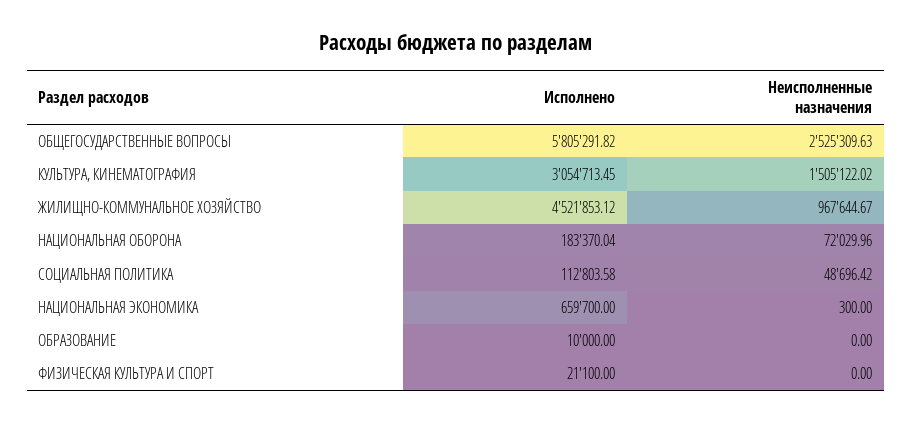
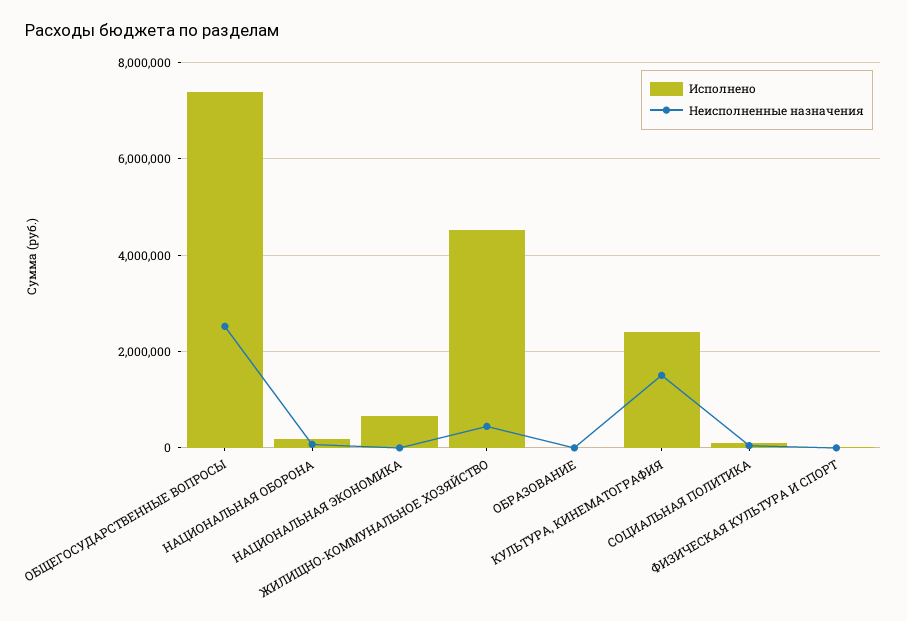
Исполнено, ОБЩЕГОСУДАРСТВЕННЫЕ ВОПРОСЫ: 5805291.82 -> 7400000
Исполнено, КУЛЬТУРА, КИНЕМАТОГРАФИЯ: 3054713.45 -> 2400000
Неисполненные назначения, ЖИЛИЩНО-КОММУНАЛЬНОЕ ХОЗЯЙСТВО: 967644.67 -> 400000

